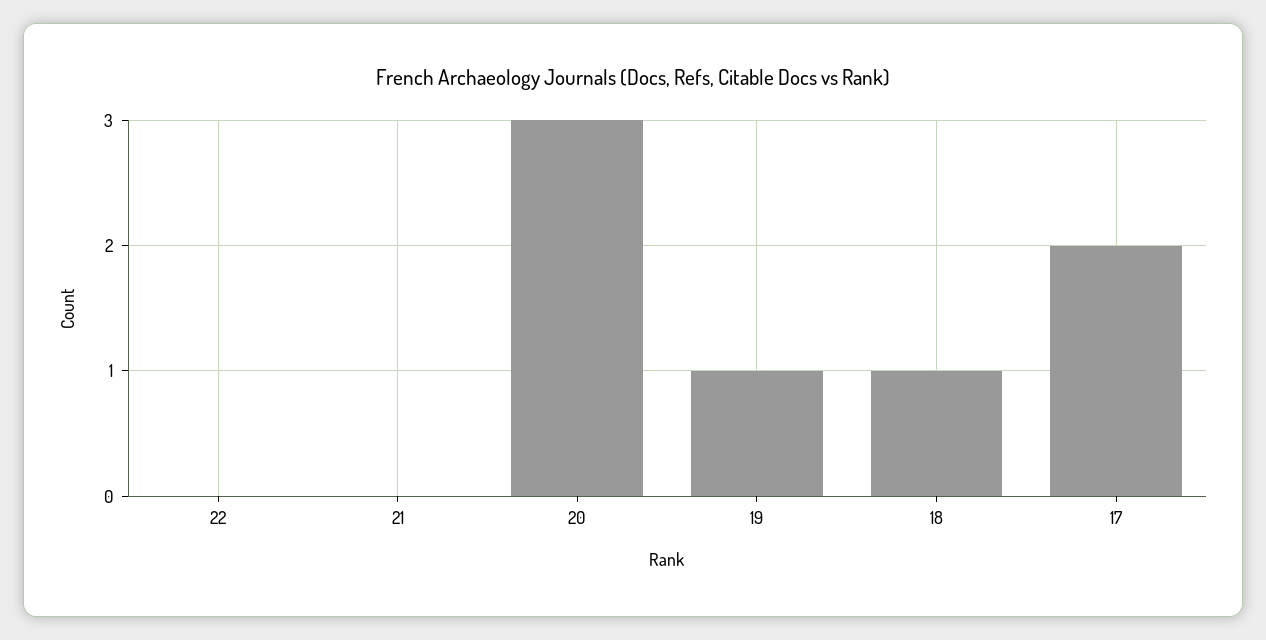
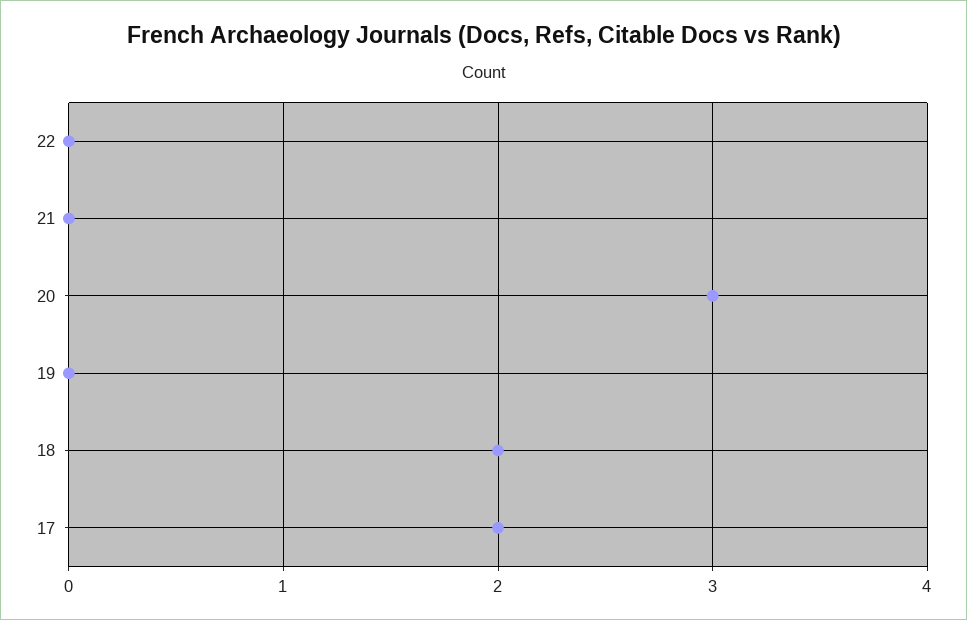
19: 1 -> 0
18: 1 -> 2

